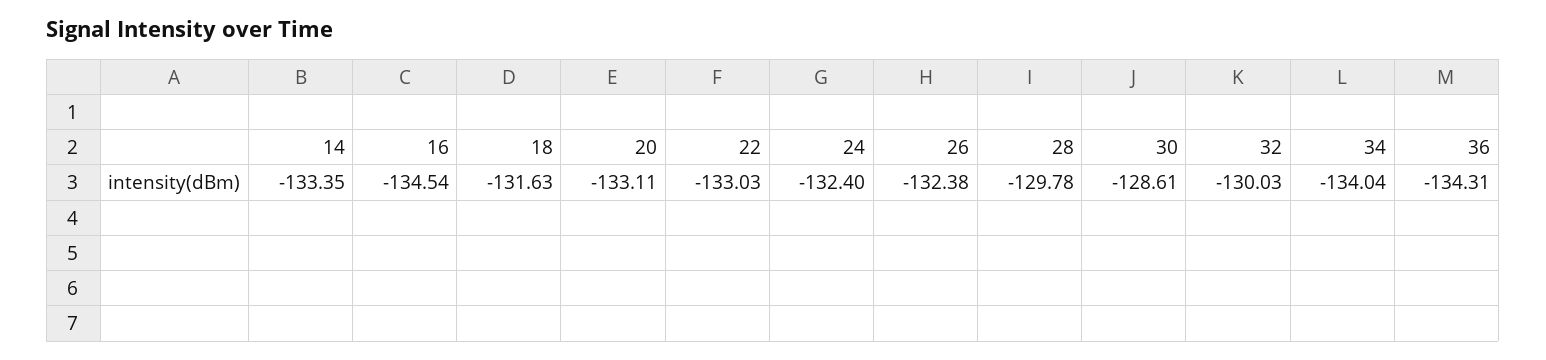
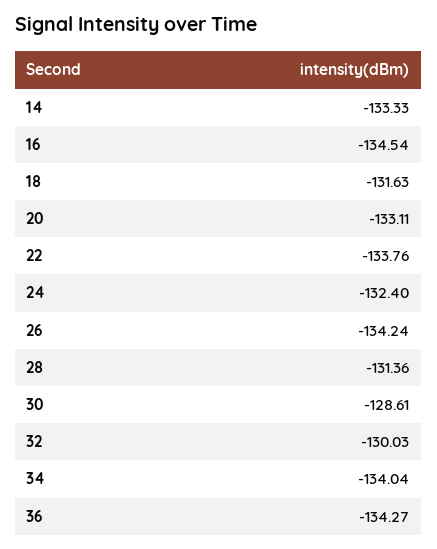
14: -133.35 -> -133.33
22: -133.03 -> -133.76
26: -132.38 -> -134.24
28: -129.78 -> -131.36
36: -134.31 -> -134.27

